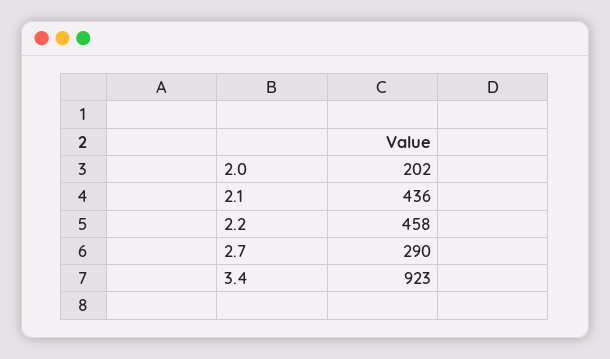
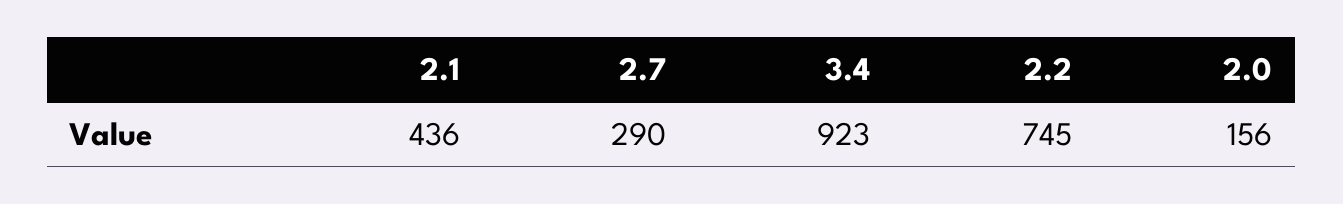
2.0: 202 -> 156
2.2: 458 -> 745

